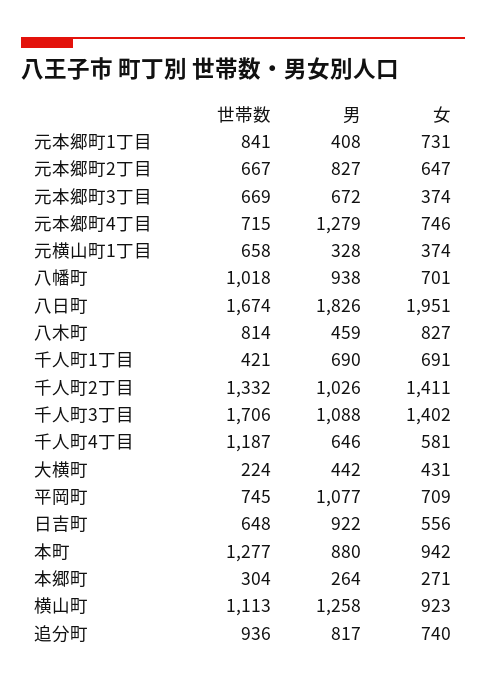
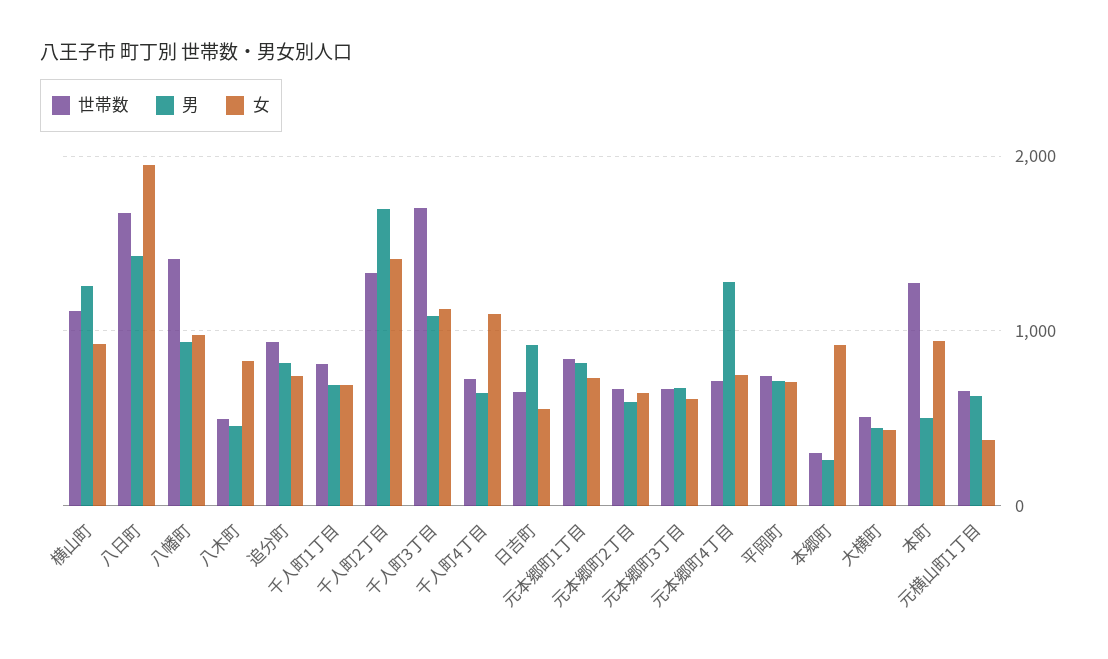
男, 元本郷町1丁目: 408 -> 800
男, 元本郷町2丁目: 827 -> 600
女, 元本郷町3丁目: 374 -> 600
男, 元横山町1丁目: 328 -> 600
世帯数, 八幡町: 1018 -> 1400
女, 八幡町: 701 -> 1000
男, 八日町: 1826 -> 1400
世帯数, 八木町: 814 -> 500
世帯数, 千人町1丁目: 421 -> 800
男, 千人町2丁目: 1026 -> 1700
女, 千人町3丁目: 1402 -> 1100
世帯数, 千人町4丁目: 1187 -> 700
女, 千人町4丁目: 581 -> 1100
世帯数, 大横町: 224 -> 500
男, 平岡町: 1077 -> 700
男, 本町: 880 -> 500
女, 本郷町: 271 -> 900

